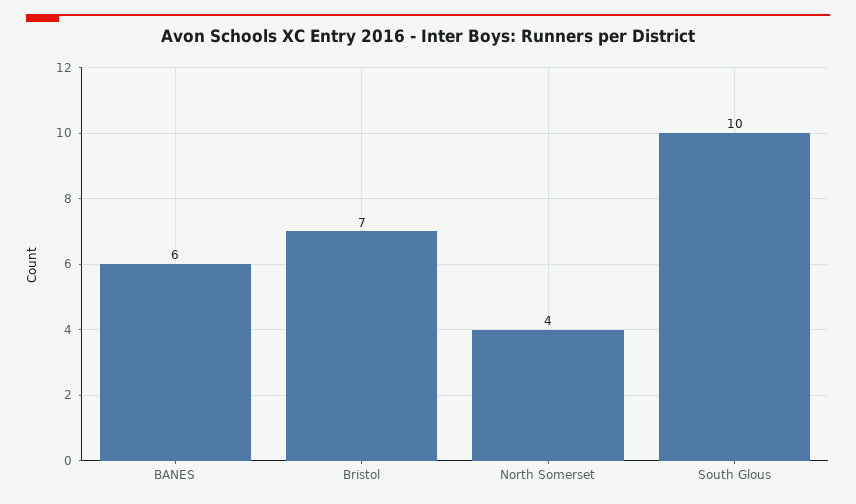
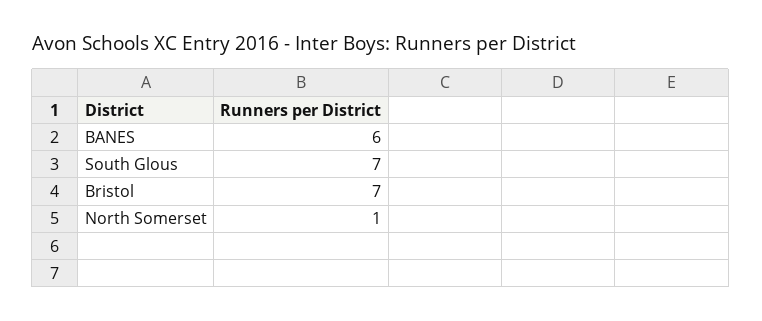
North Somerset: 4 -> 1
South Glous: 10 -> 7

